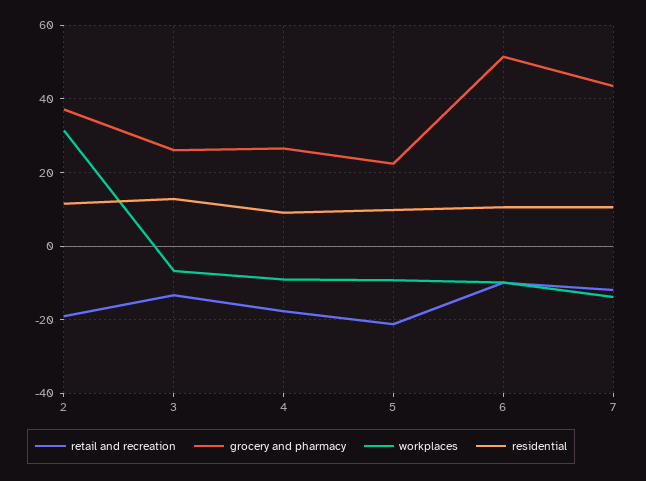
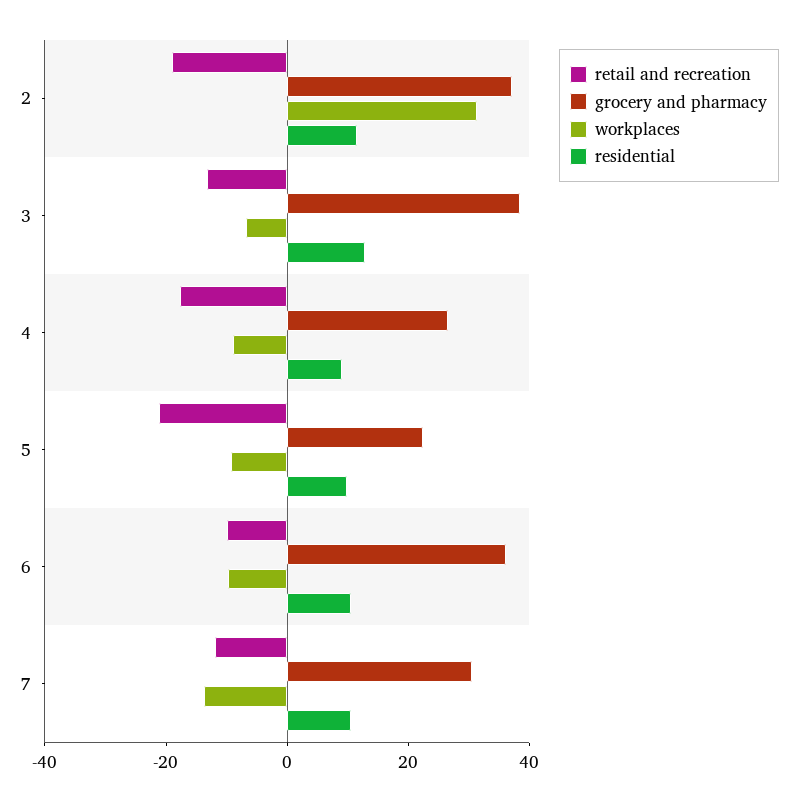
grocery and pharmacy, 3: 26 -> 40
grocery and pharmacy, 6: 52 -> 35
grocery and pharmacy, 7: 44 -> 30

